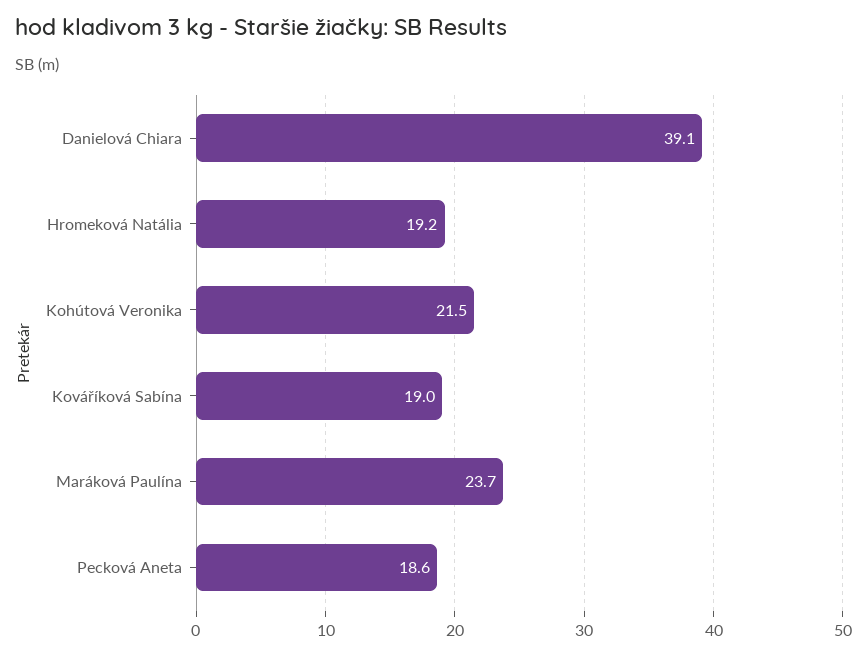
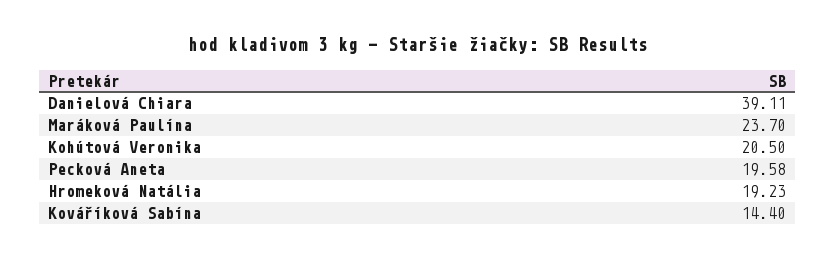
Kohútová Veronika: 21.5 -> 20.5
Kováříková Sabína: 19 -> 14.4
Pecková Aneta: 18.6 -> 19.58

